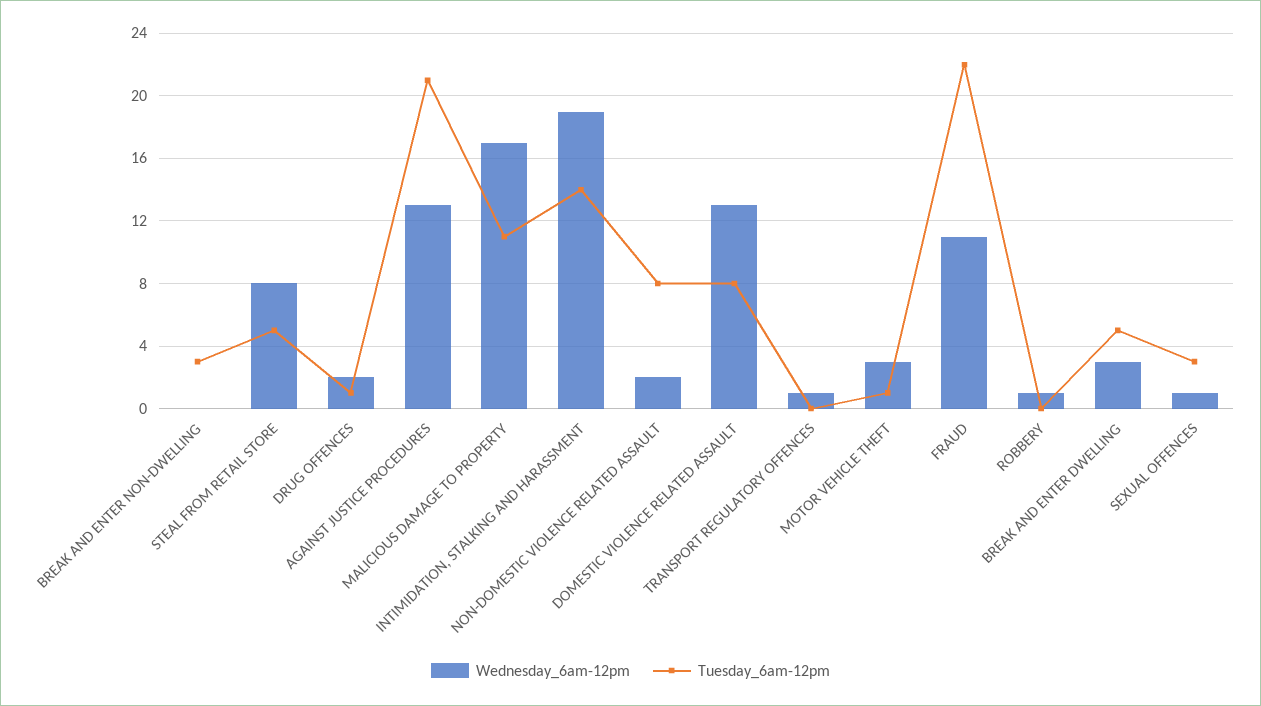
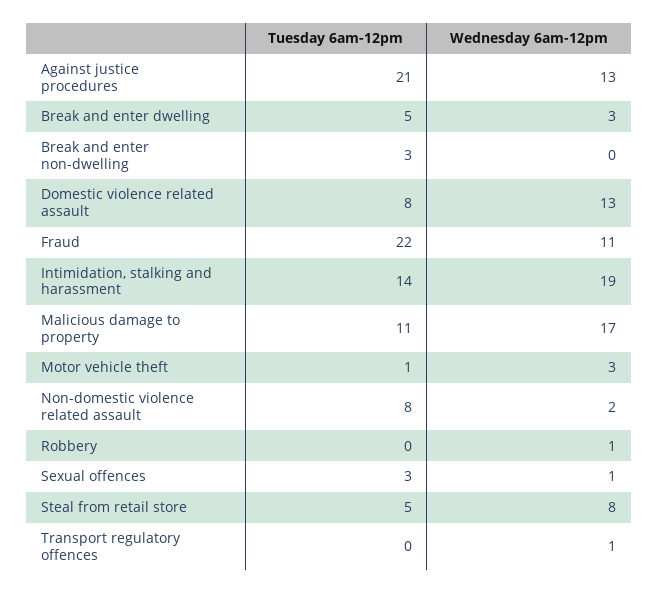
Wednesday_6am-12pm, DRUG OFFENCES: 2 -> none
Tuesday_6am-12pm, DRUG OFFENCES: 1 -> none

